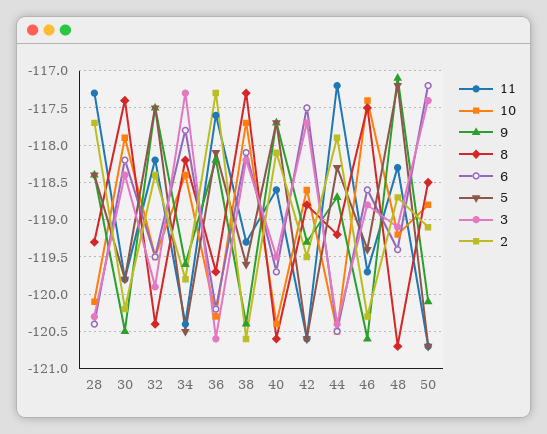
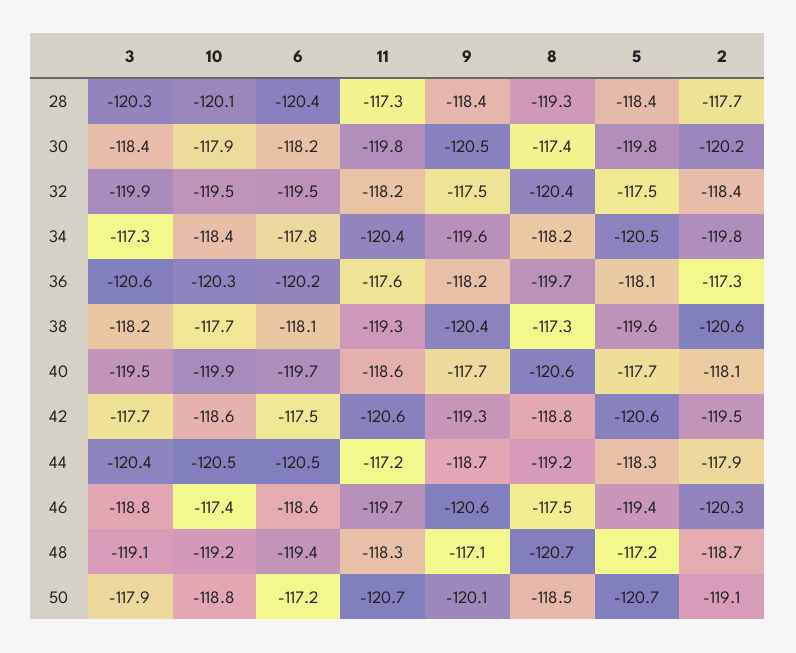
10, 40: -120.4 -> -119.9
3, 50: -117.4 -> -117.9

